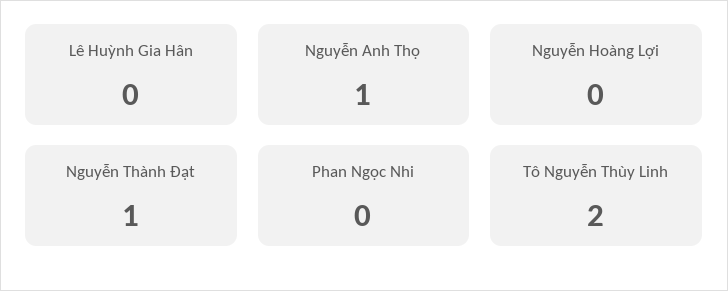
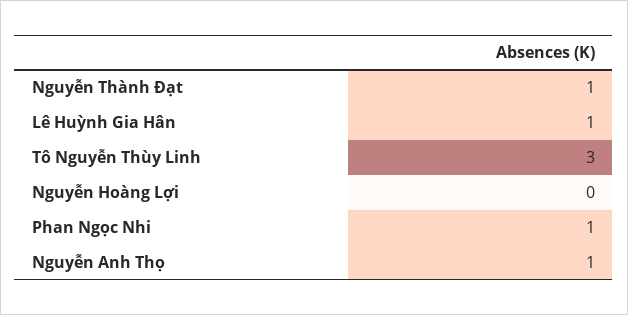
Lê Huỳnh Gia Hân: 0 -> 1
Phan Ngọc Nhi: 0 -> 1
Tô Nguyễn Thùy Linh: 2 -> 3

